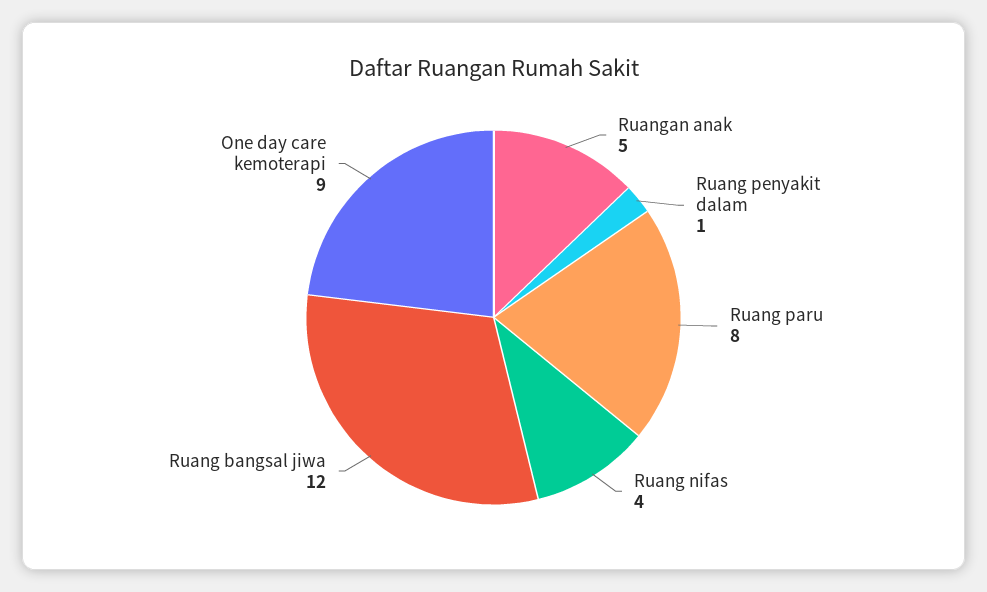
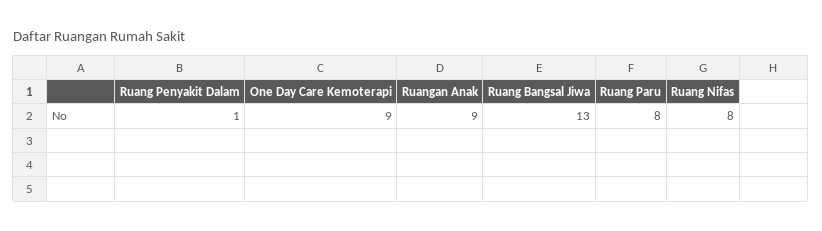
Ruangan anak: 5 -> 9
Ruang nifas: 4 -> 8
Ruang bangsal jiwa: 12 -> 13

